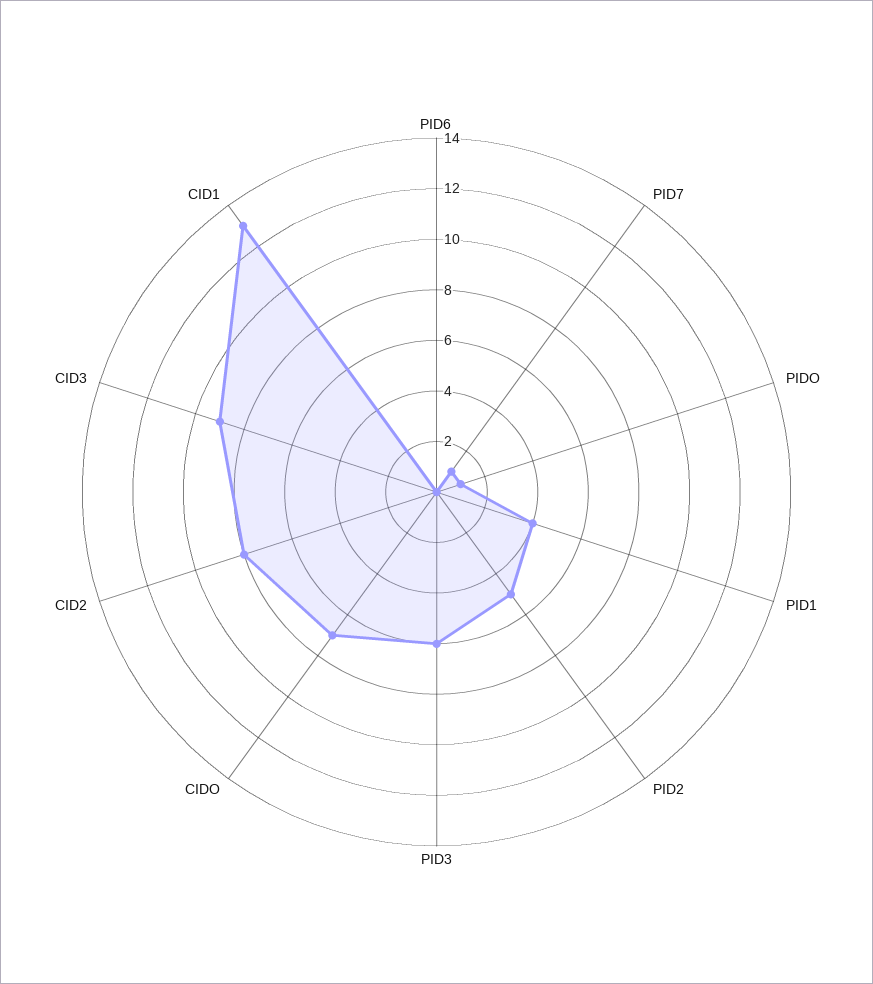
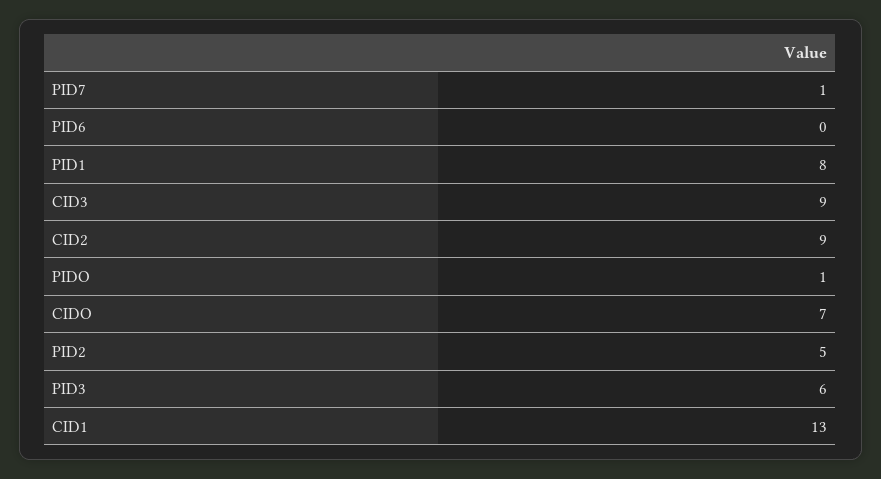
PID1: 4 -> 8
CID2: 8 -> 9

